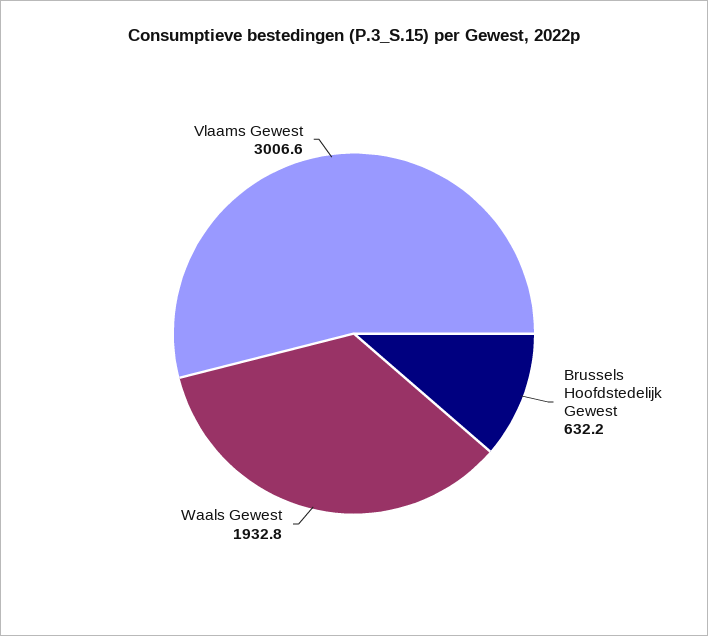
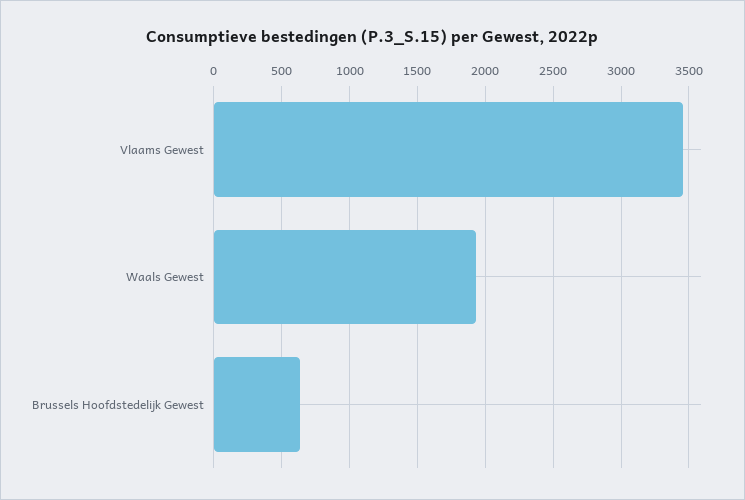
Vlaams Gewest: 3006.6 -> 3450

